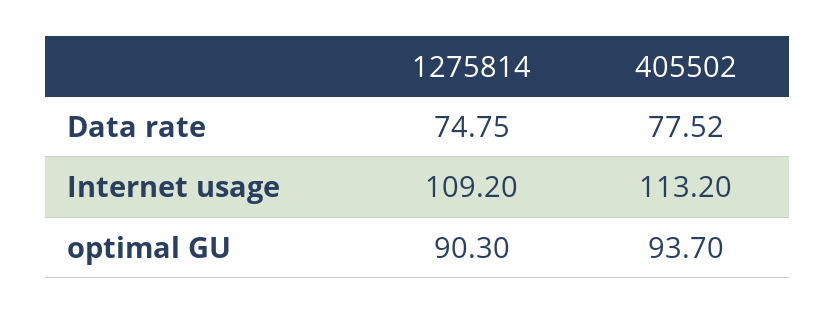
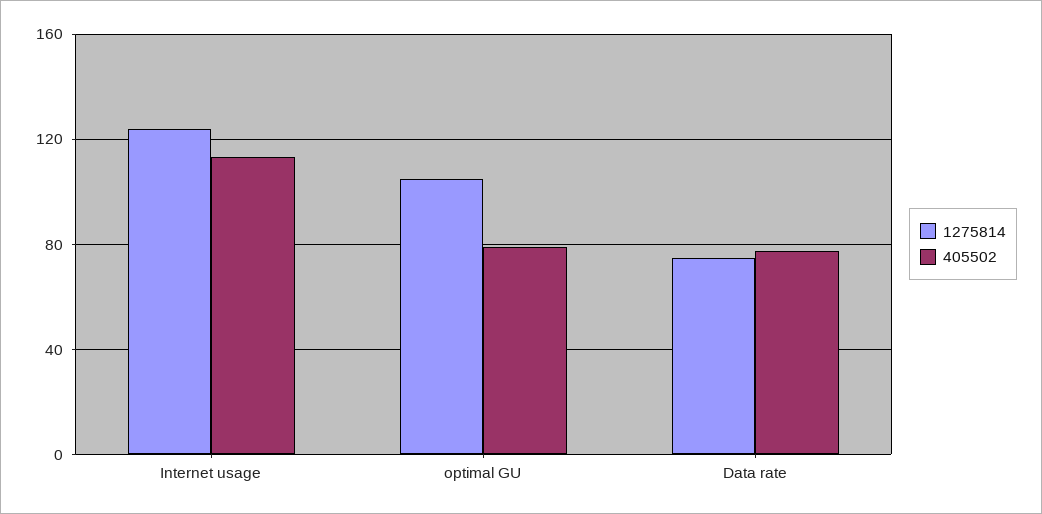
1275814, Internet usage: 109.2 -> 125
1275814, optimal GU: 90.3 -> 105
405502, optimal GU: 93.7 -> 80

